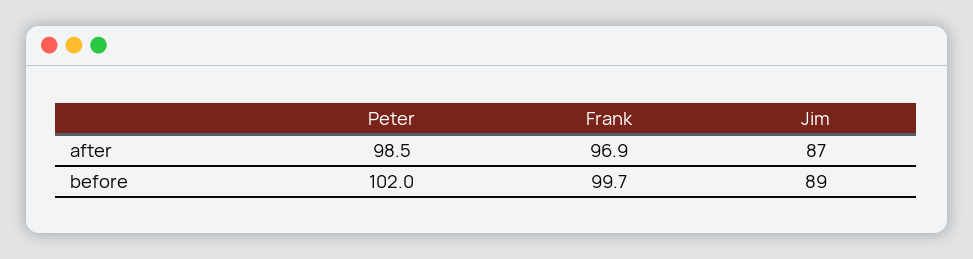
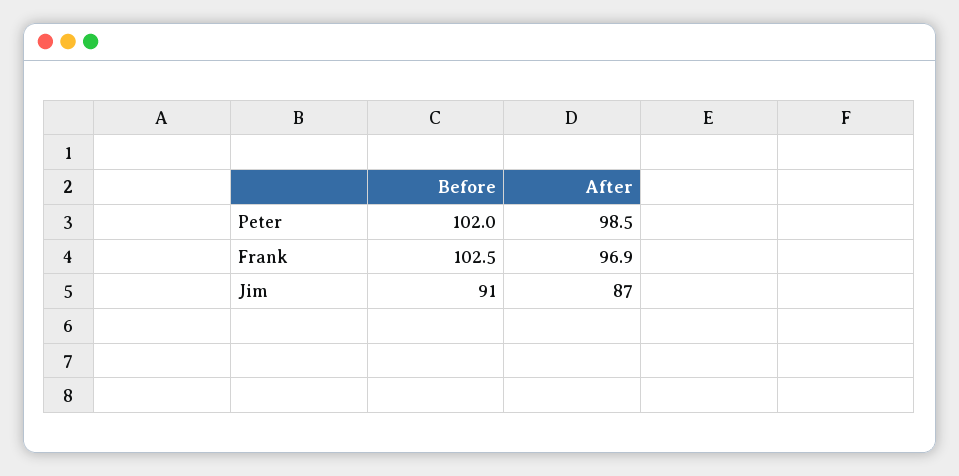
Frank, before: 99.7 -> 102.5
Jim, before: 89 -> 91

